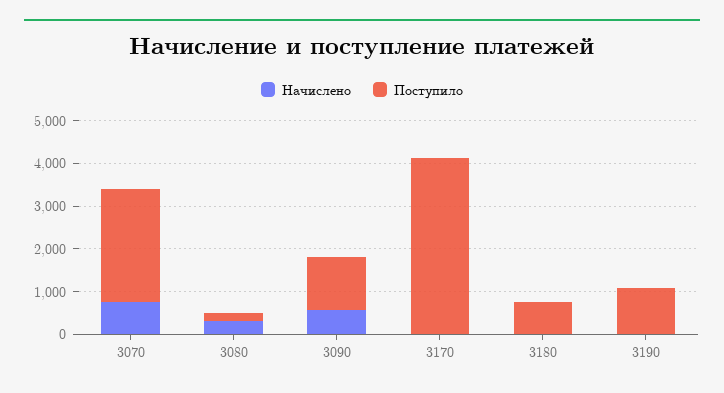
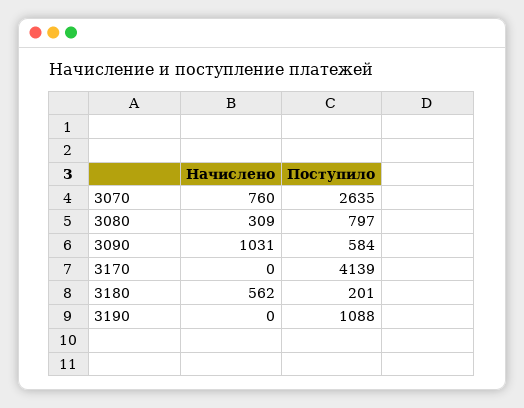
Поступило, 3080: 200 -> 797
Начислено, 3090: 600 -> 1031
Поступило, 3090: 1200 -> 584
Начислено, 3180: 0 -> 562
Поступило, 3180: 800 -> 201

